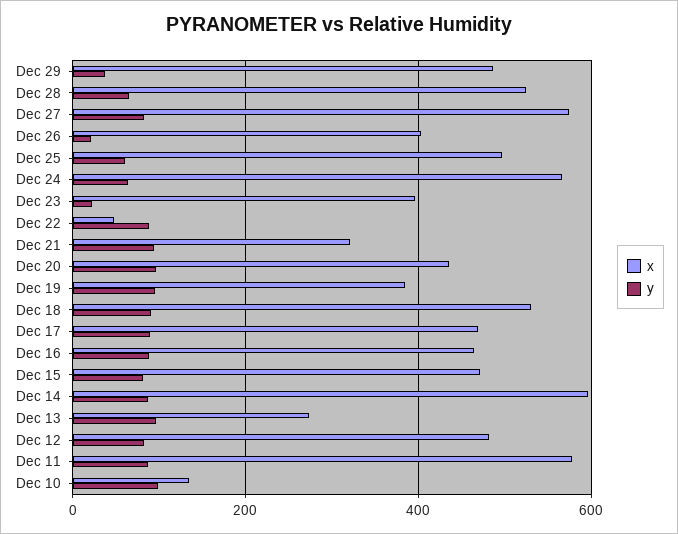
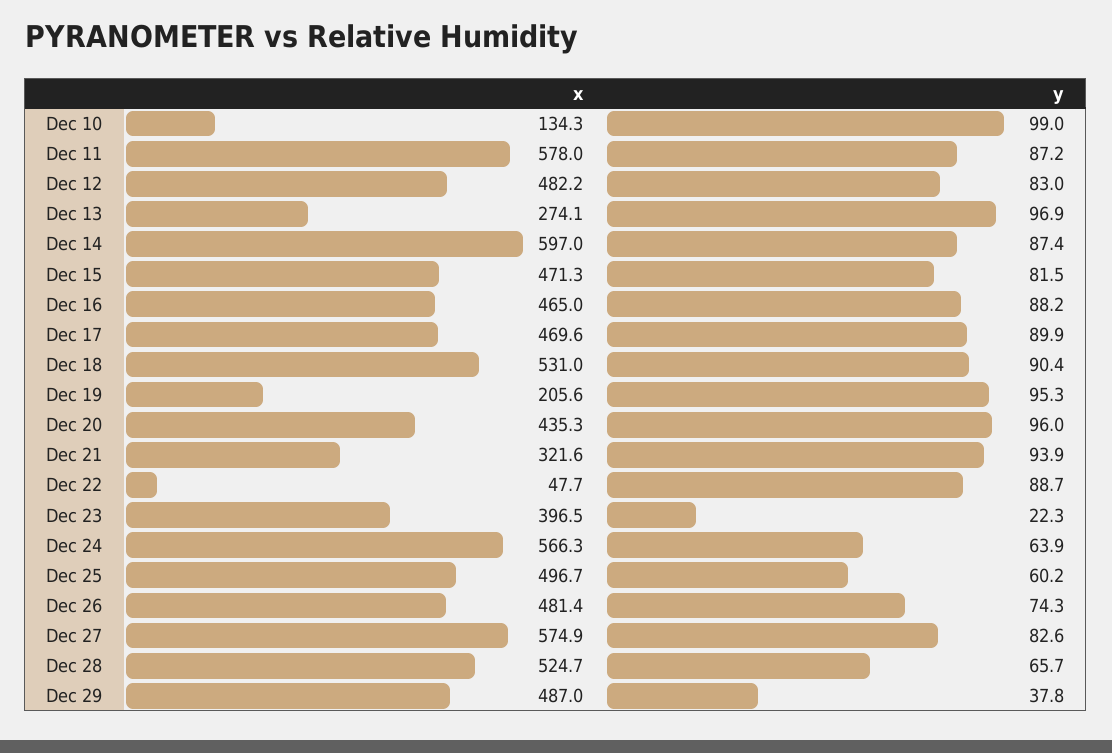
x, Dec 26: 400 -> 481.4
y, Dec 26: 20 -> 74.3
x, Dec 19: 380 -> 205.6

